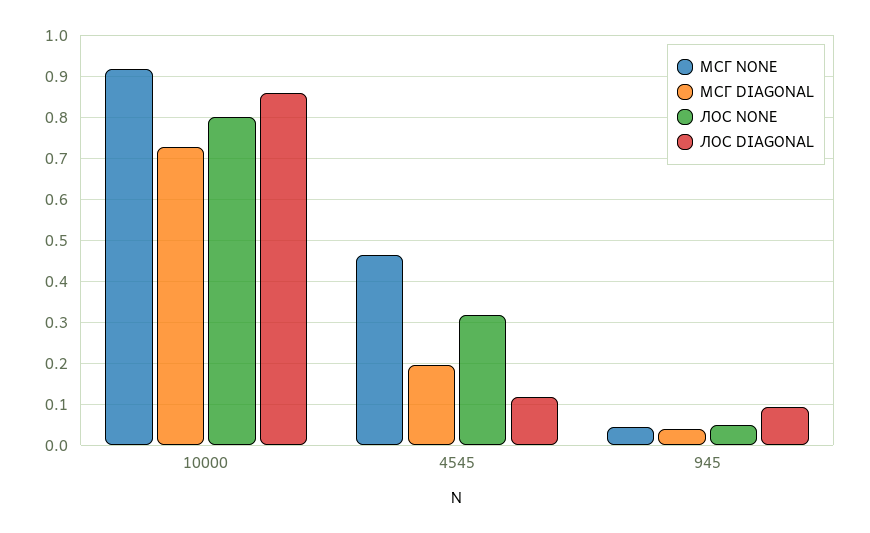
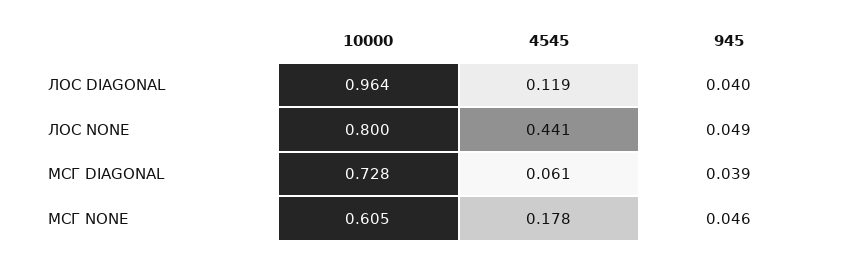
МСГ NONE, 10000: 0.92 -> 0.605
ЛОС DIAGONAL, 10000: 0.86 -> 0.964
МСГ NONE, 4545: 0.46 -> 0.178
МСГ DIAGONAL, 4545: 0.2 -> 0.061
ЛОС NONE, 4545: 0.32 -> 0.441
ЛОС DIAGONAL, 945: 0.1 -> 0.04

